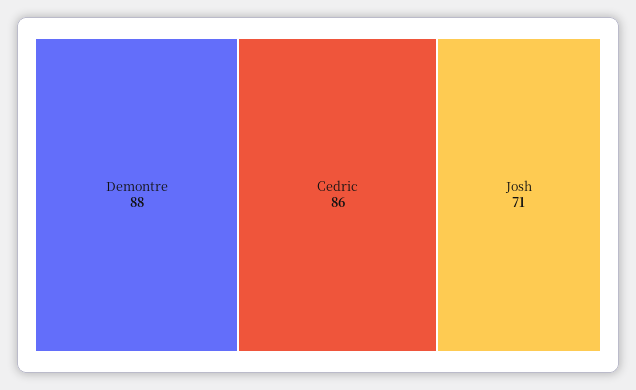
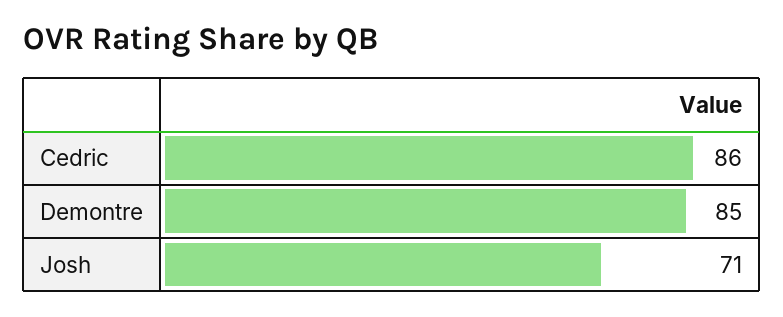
Demontre: 88 -> 85

